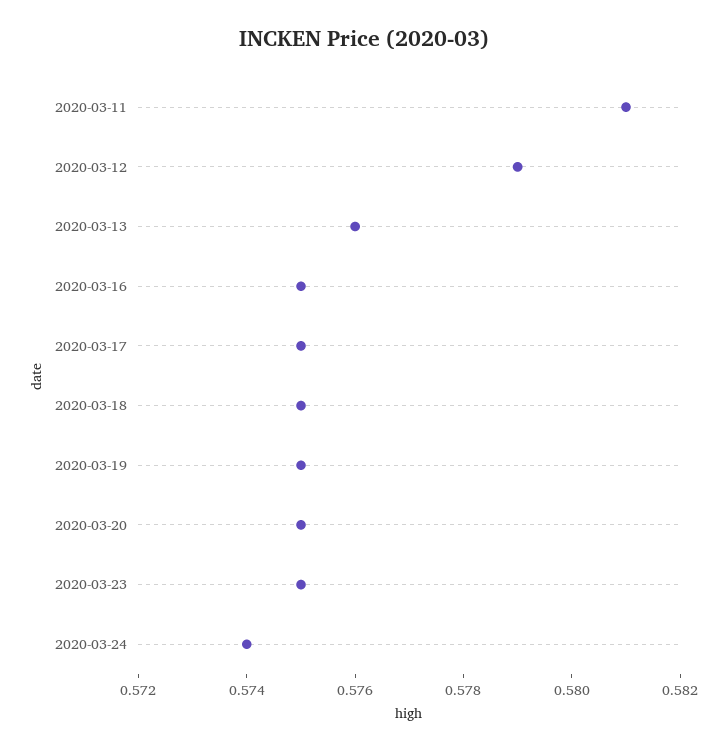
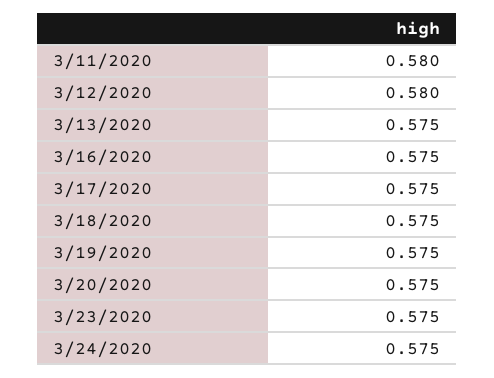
2020-03-11: 0.581 -> 0.58
2020-03-12: 0.579 -> 0.58
2020-03-13: 0.576 -> 0.575
2020-03-24: 0.574 -> 0.575

